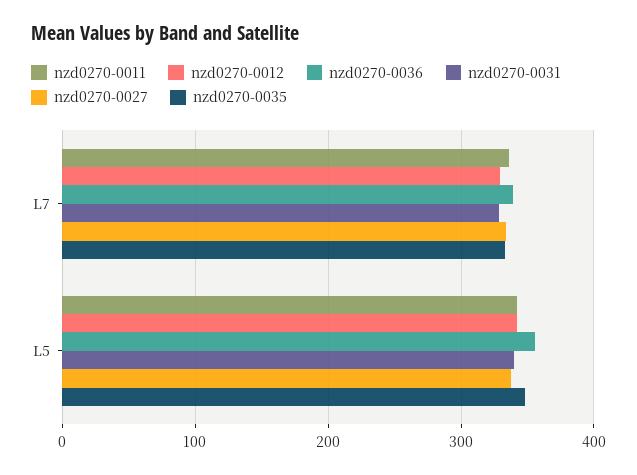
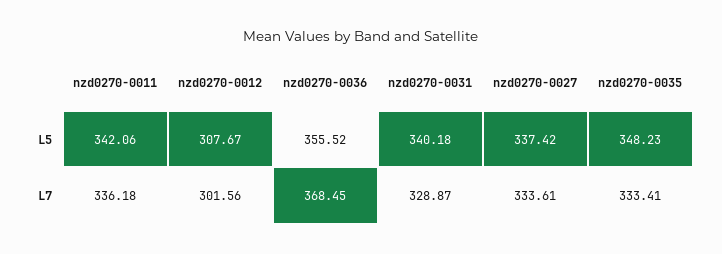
nzd0270-0012, L7: 330 -> 301.56
nzd0270-0036, L7: 340 -> 368.45
nzd0270-0012, L5: 340 -> 307.67

